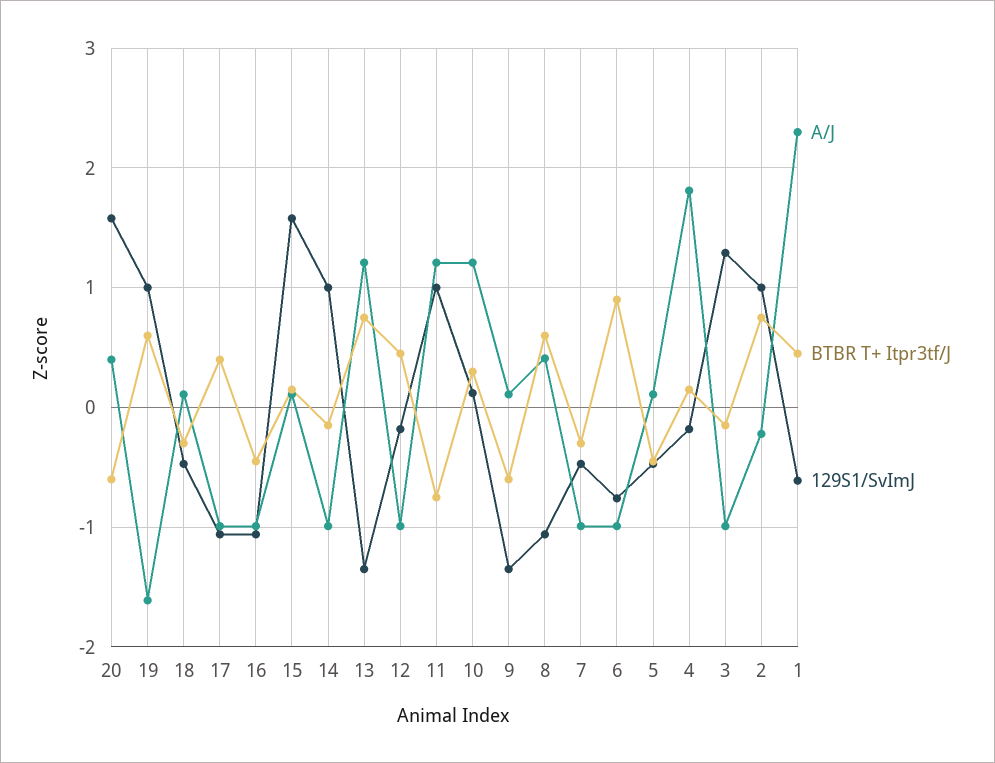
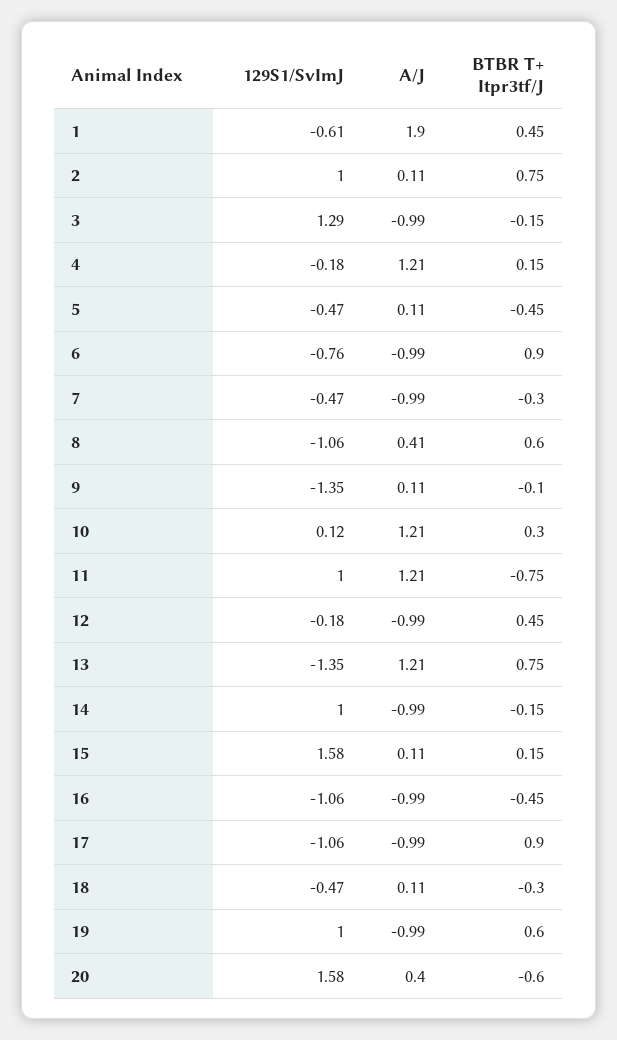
A/J, 19: -1.6 -> -0.99
BTBR T+ Itpr3tf/J, 17: 0.4 -> 0.9
BTBR T+ Itpr3tf/J, 9: -0.6 -> -0.1
A/J, 4: 1.8 -> 1.21
A/J, 2: -0.2 -> 0.11
A/J, 1: 2.3 -> 1.9

